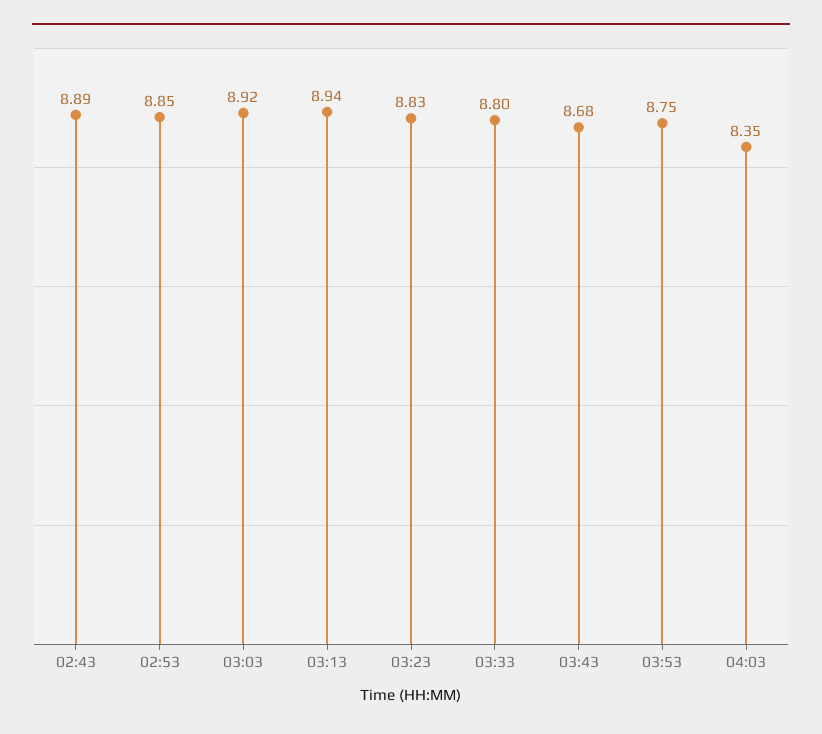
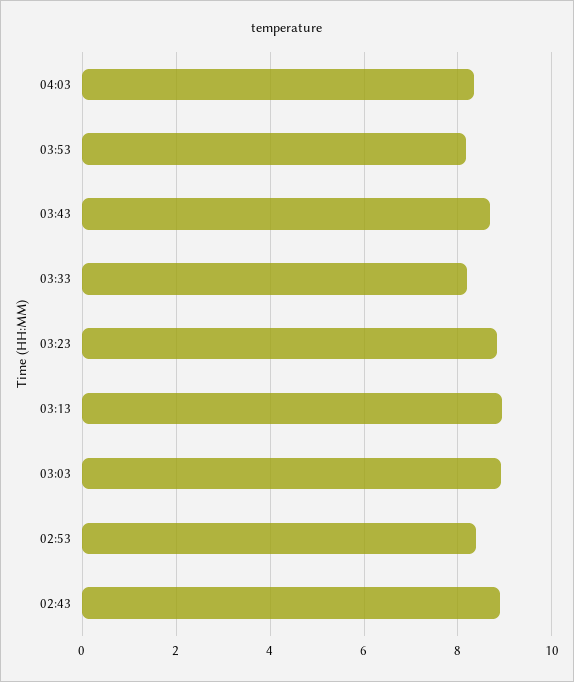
02:53: 8.85 -> 8.4
03:33: 8.8 -> 8.2
03:53: 8.75 -> 8.2

